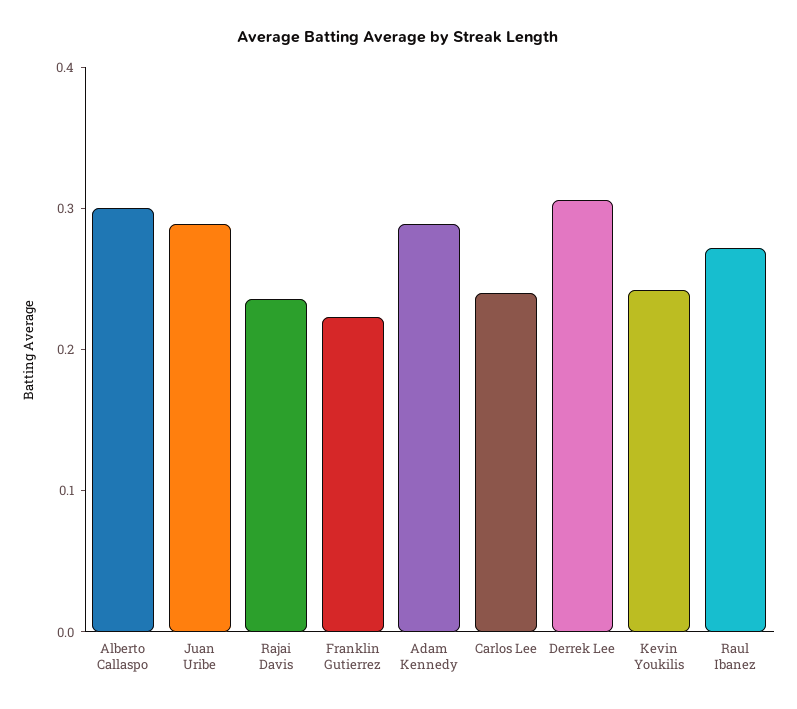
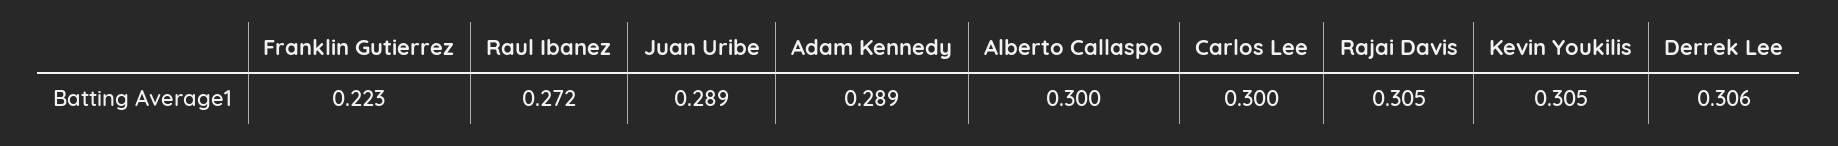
Rajai Davis: 0.24 -> 0.305
Carlos Lee: 0.24 -> 0.3
Kevin Youkilis: 0.24 -> 0.305

